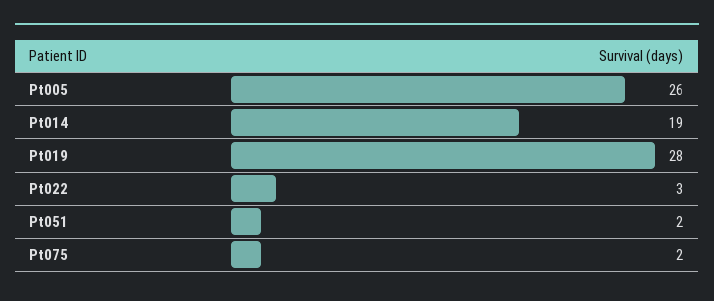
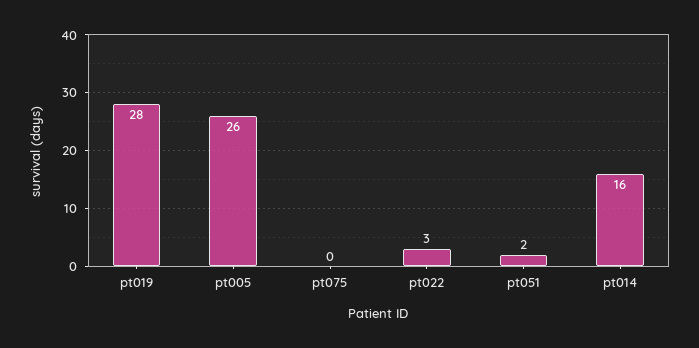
Pt014: 19 -> 16
Pt075: 2 -> 0

